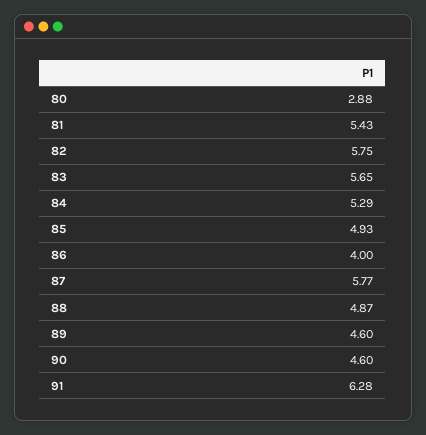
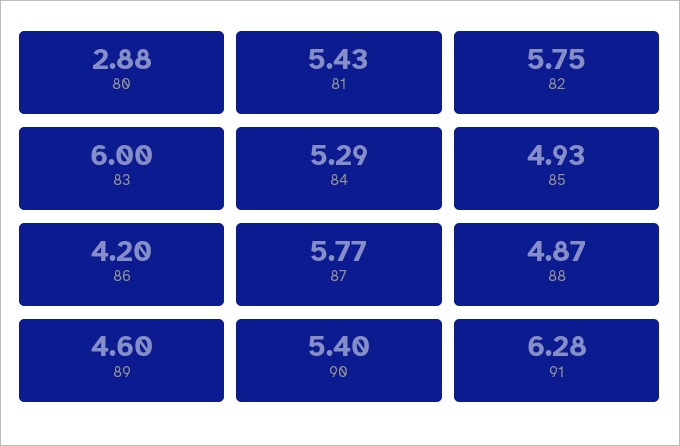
83: 5.65 -> 6
86: 4 -> 4.2
90: 4.6 -> 5.4

